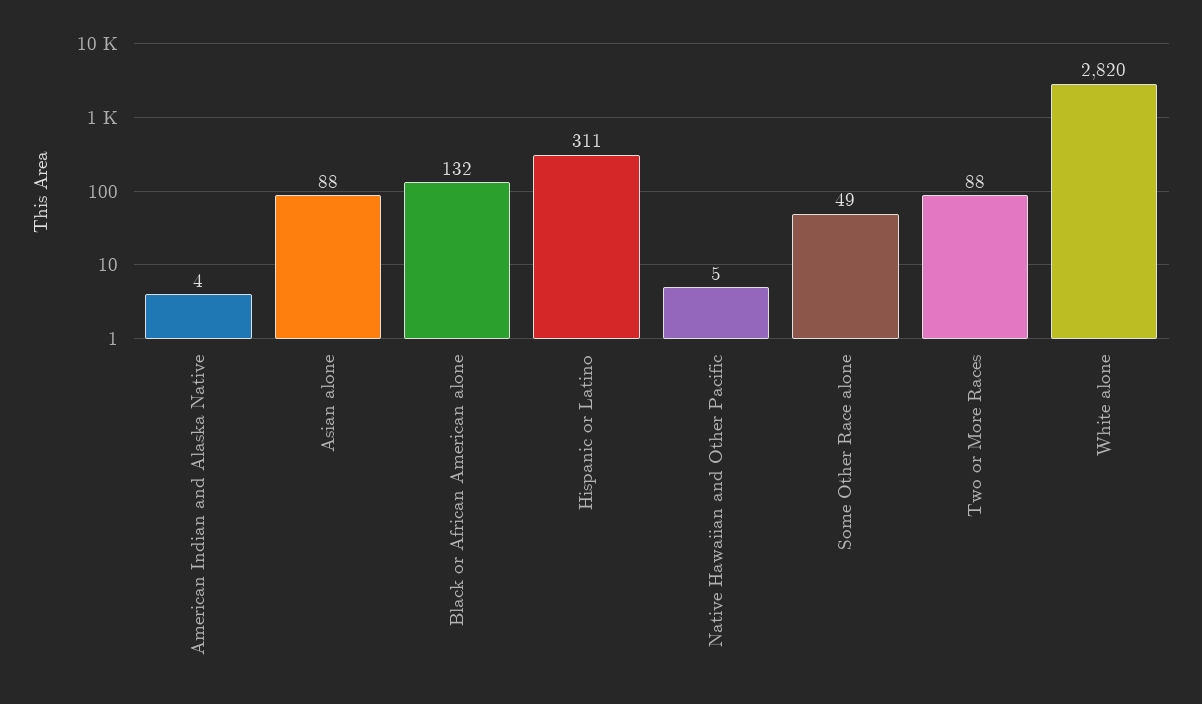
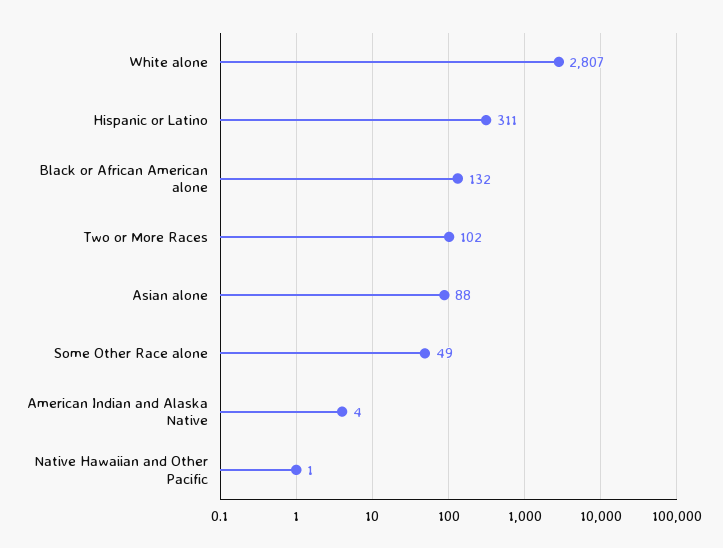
Native Hawaiian and Other Pacific: 5 -> 1
Two or More Races: 88 -> 102
White alone: 2820 -> 2807

